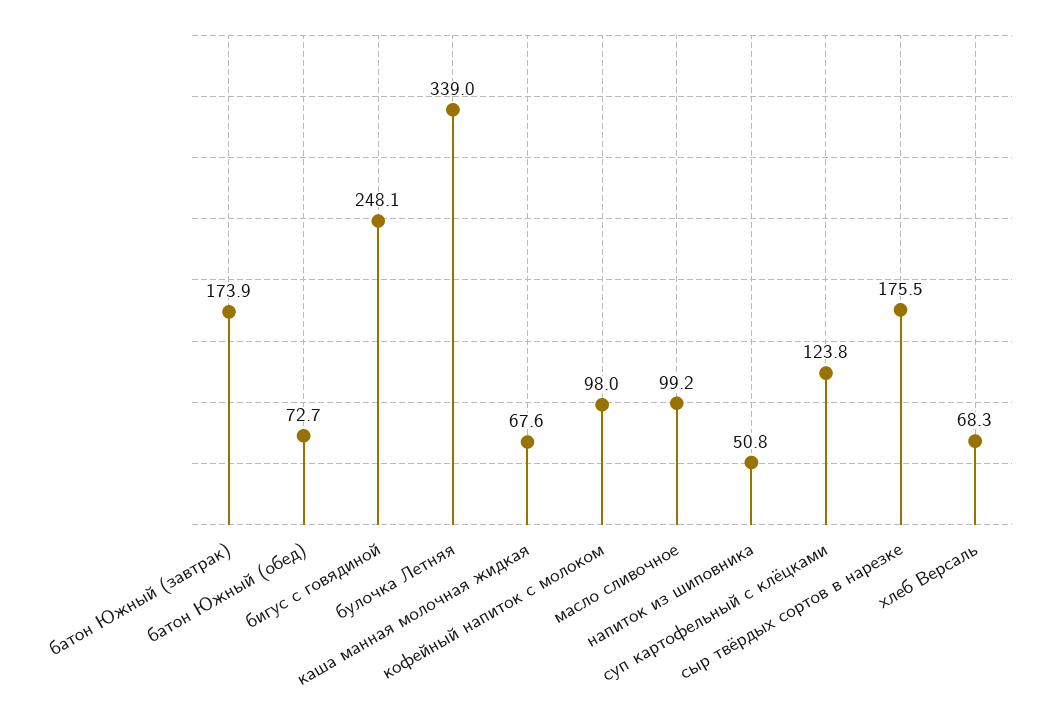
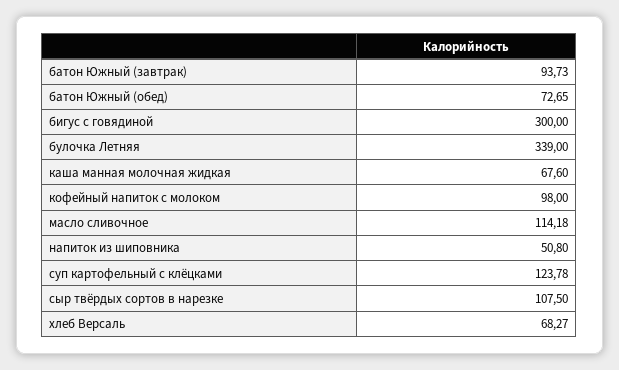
батон Южный (завтрак): 173.9 -> 93.73
бигус с говядиной: 248.1 -> 300
масло сливочное: 99.2 -> 114.18
сыр твёрдых сортов в нарезке: 175.5 -> 107.5

